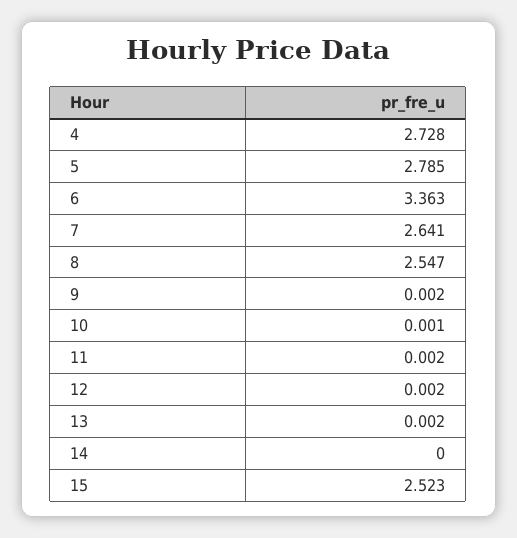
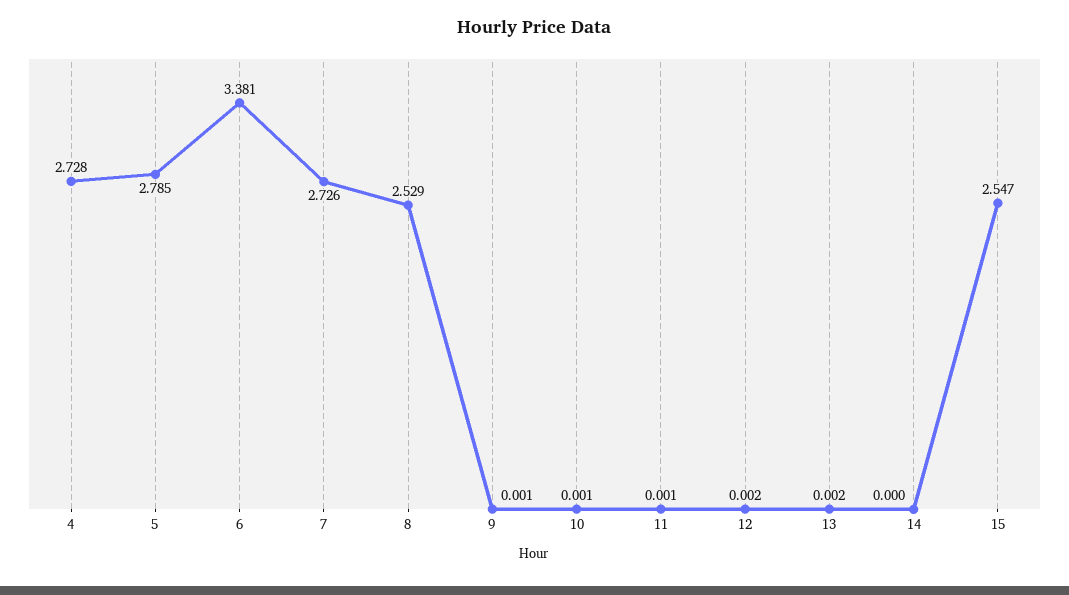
6: 3.363 -> 3.381
7: 2.641 -> 2.726
8: 2.547 -> 2.529
9: 0.002 -> 0.001
11: 0.002 -> 0.001
15: 2.523 -> 2.547

